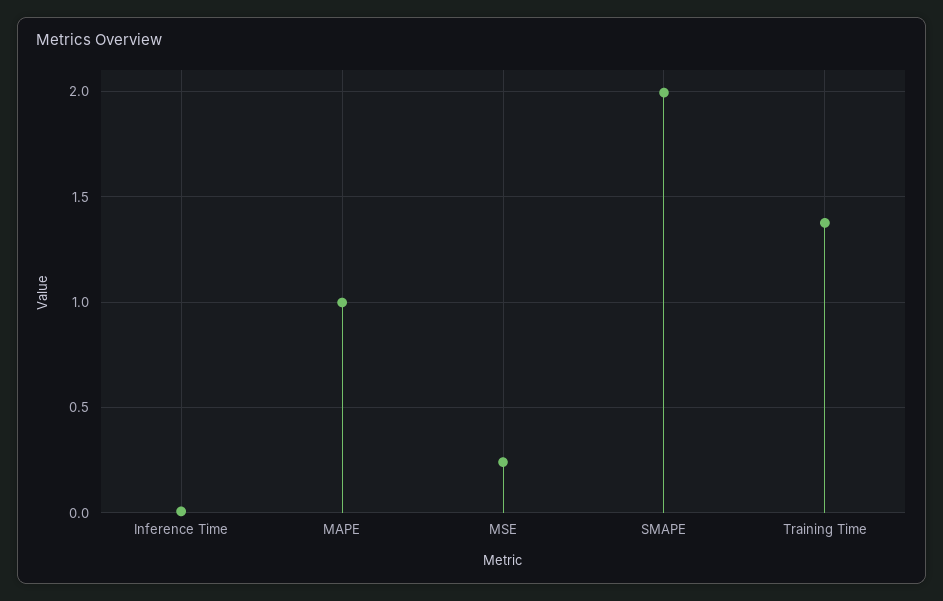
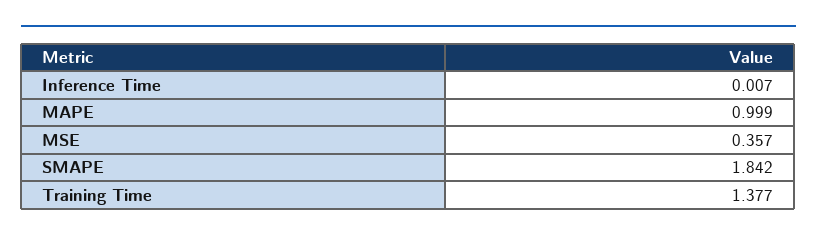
MSE: 0.25 -> 0.357
SMAPE: 2 -> 1.842

